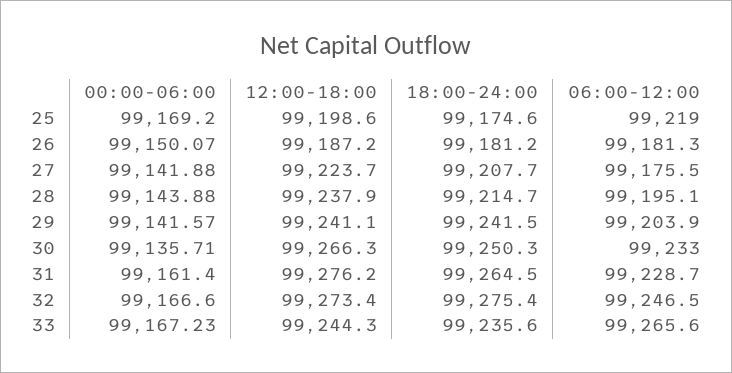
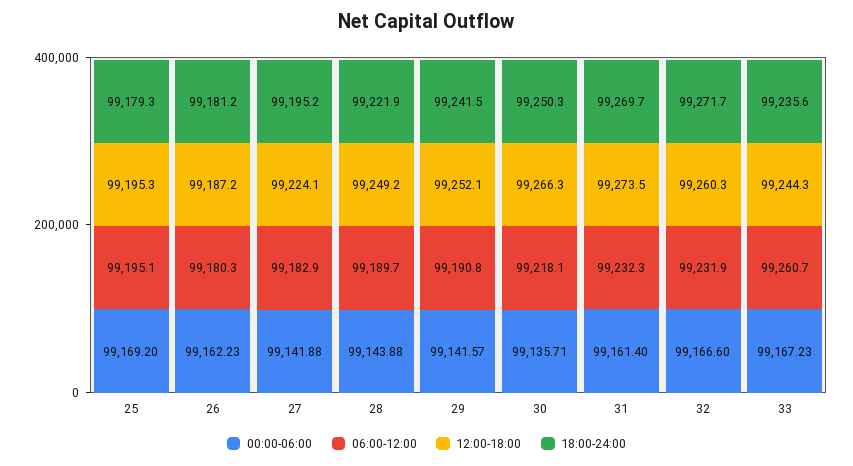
12:00-18:00, 25: 99198.6 -> 99195.3
18:00-24:00, 25: 99174.6 -> 99179.3
06:00-12:00, 25: 99219 -> 99195.1
00:00-06:00, 26: 99150.07 -> 99162.23
06:00-12:00, 26: 99181.3 -> 99180.3
12:00-18:00, 27: 99223.7 -> 99224.1
18:00-24:00, 27: 99207.7 -> 99195.2
06:00-12:00, 27: 99175.5 -> 99182.9
12:00-18:00, 28: 99237.9 -> 99249.2
18:00-24:00, 28: 99214.7 -> 99221.9
06:00-12:00, 28: 99195.1 -> 99189.7
12:00-18:00, 29: 99241.1 -> 99252.1
06:00-12:00, 29: 99203.9 -> 99190.8
06:00-12:00, 30: 99233 -> 99218.1
12:00-18:00, 31: 99276.2 -> 99273.5
18:00-24:00, 31: 99264.5 -> 99269.7
06:00-12:00, 31: 99228.7 -> 99232.3
12:00-18:00, 32: 99273.4 -> 99260.3
18:00-24:00, 32: 99275.4 -> 99271.7
06:00-12:00, 32: 99246.5 -> 99231.9
06:00-12:00, 33: 99265.6 -> 99260.7

